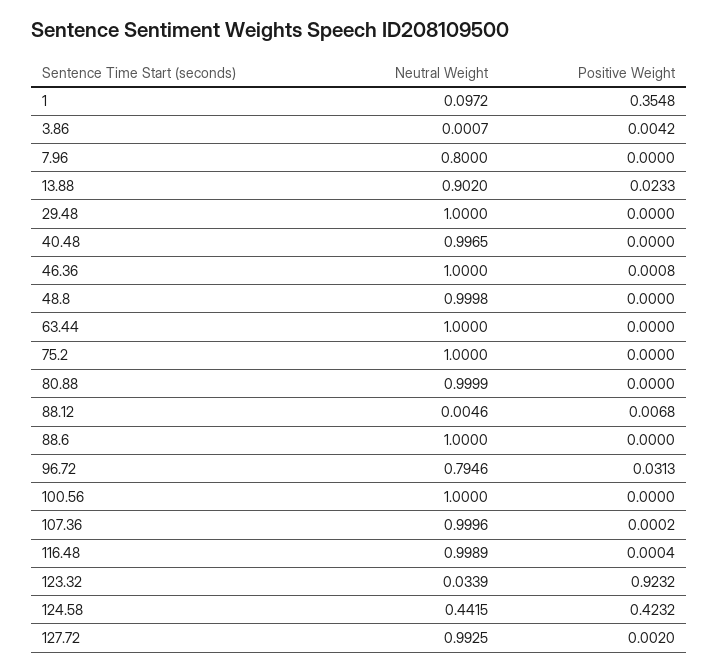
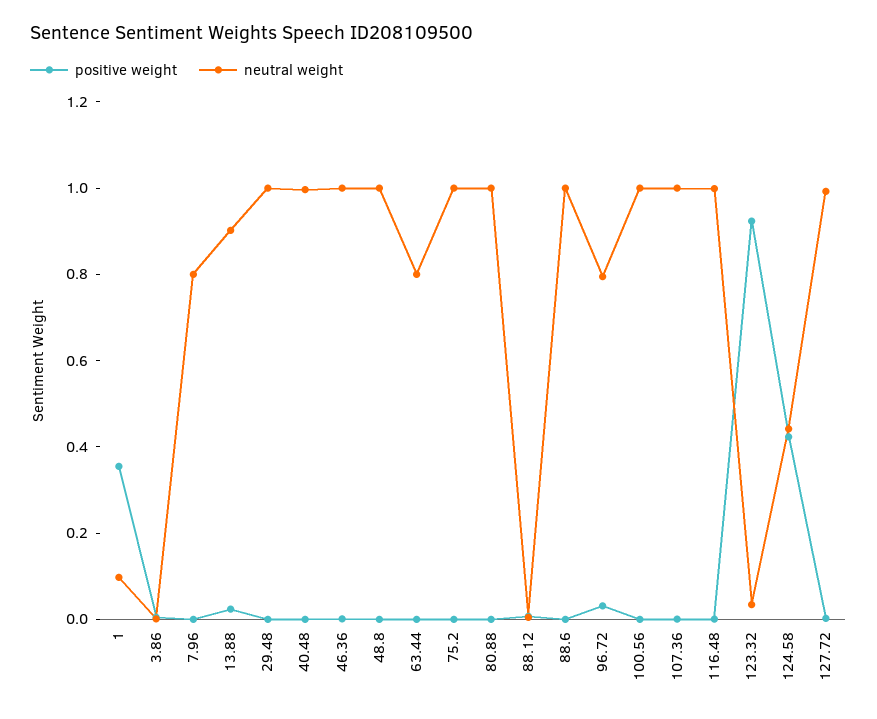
Neutral Weight, 63.44: 1 -> 0.8

